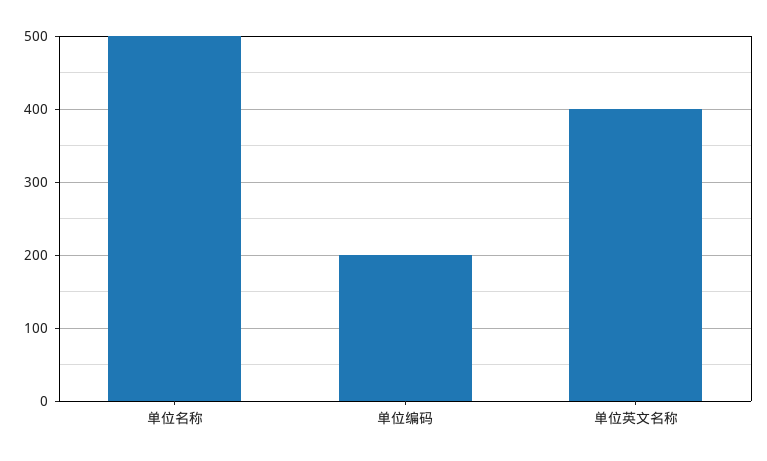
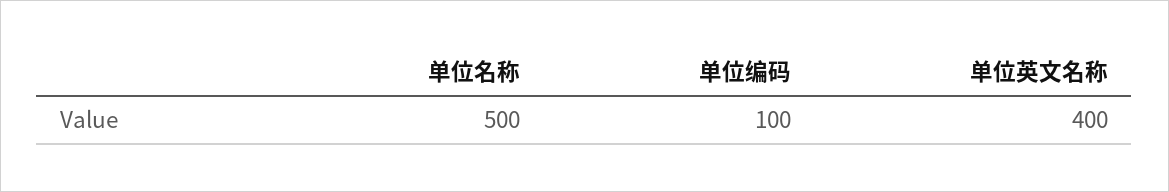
单位编码: 200 -> 100

